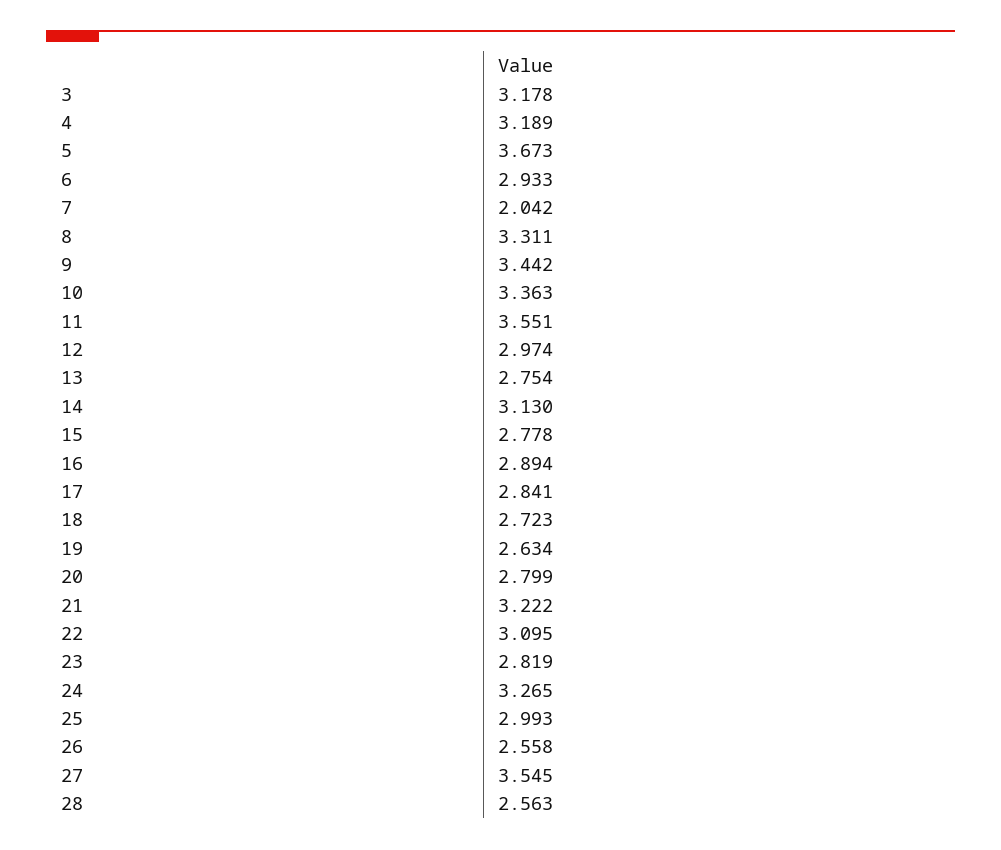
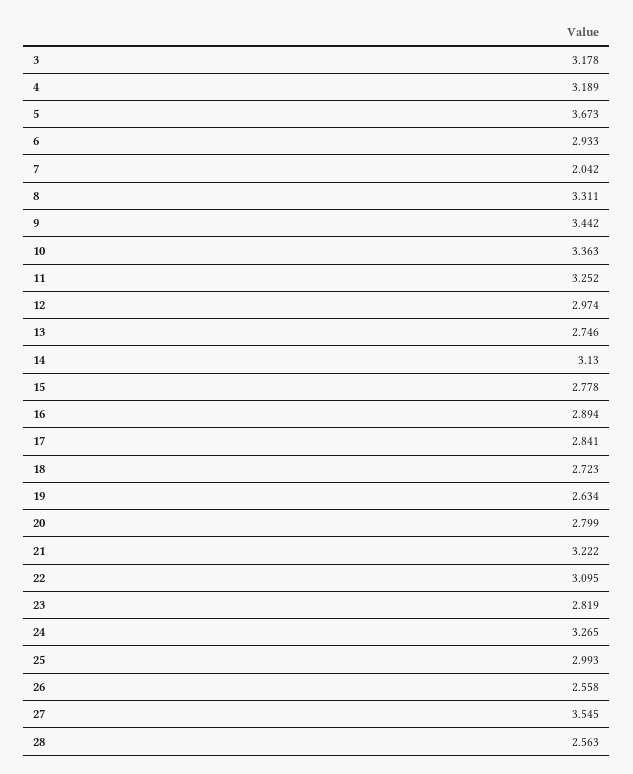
11: 3.551 -> 3.252
13: 2.754 -> 2.746

